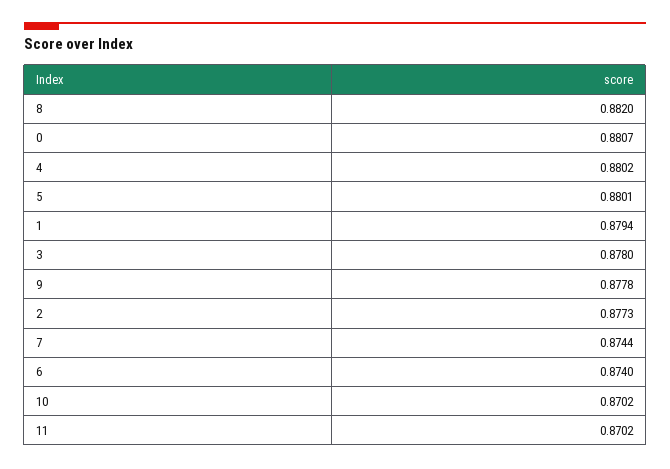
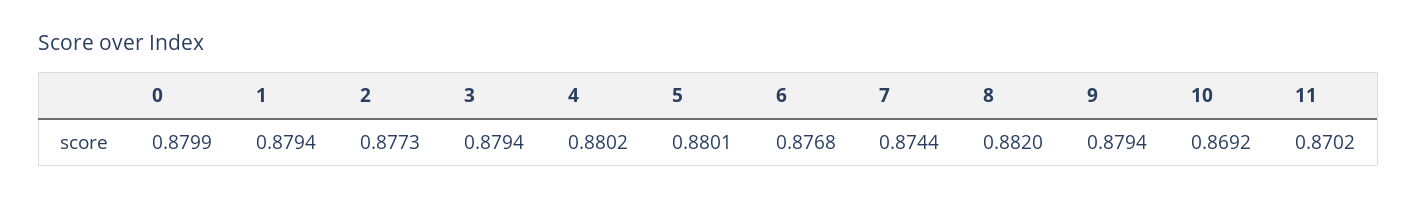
0: 0.8807 -> 0.8799
3: 0.878 -> 0.8794
9: 0.8778 -> 0.8794
6: 0.874 -> 0.8768
10: 0.8702 -> 0.8692

